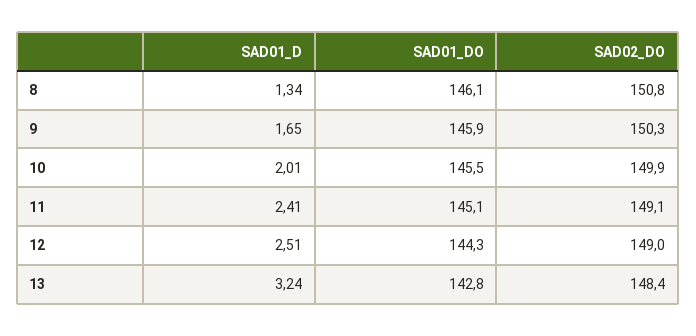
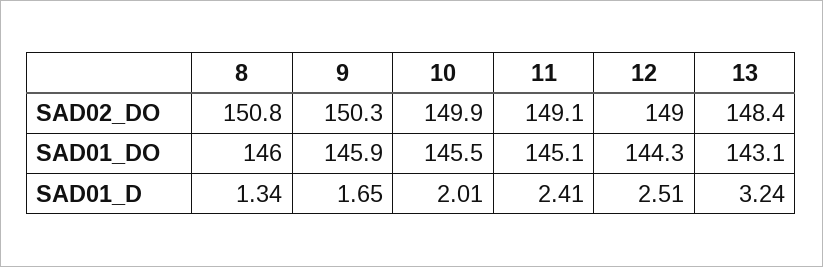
SAD01_DO, 8: 146.1 -> 146
SAD01_DO, 13: 142.8 -> 143.1

